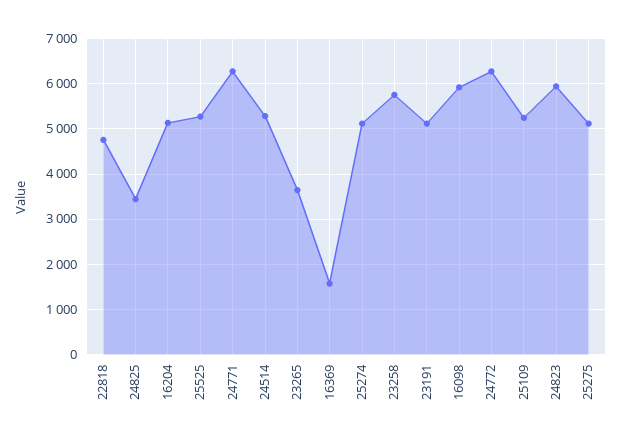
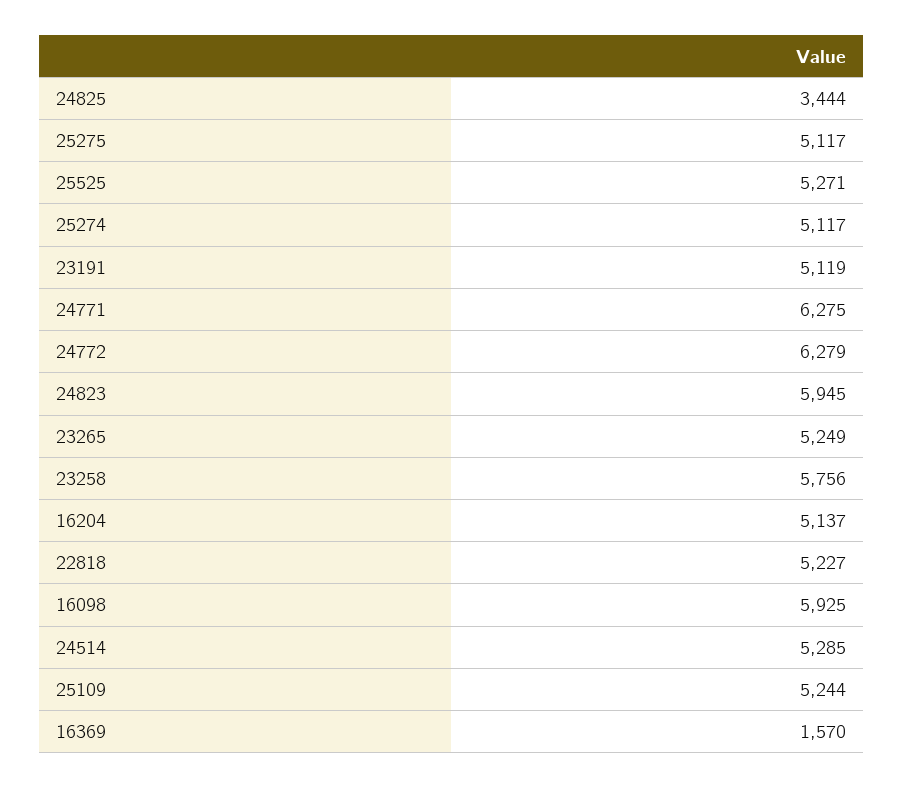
22818: 4800 -> 5227
23265: 3600 -> 5249

